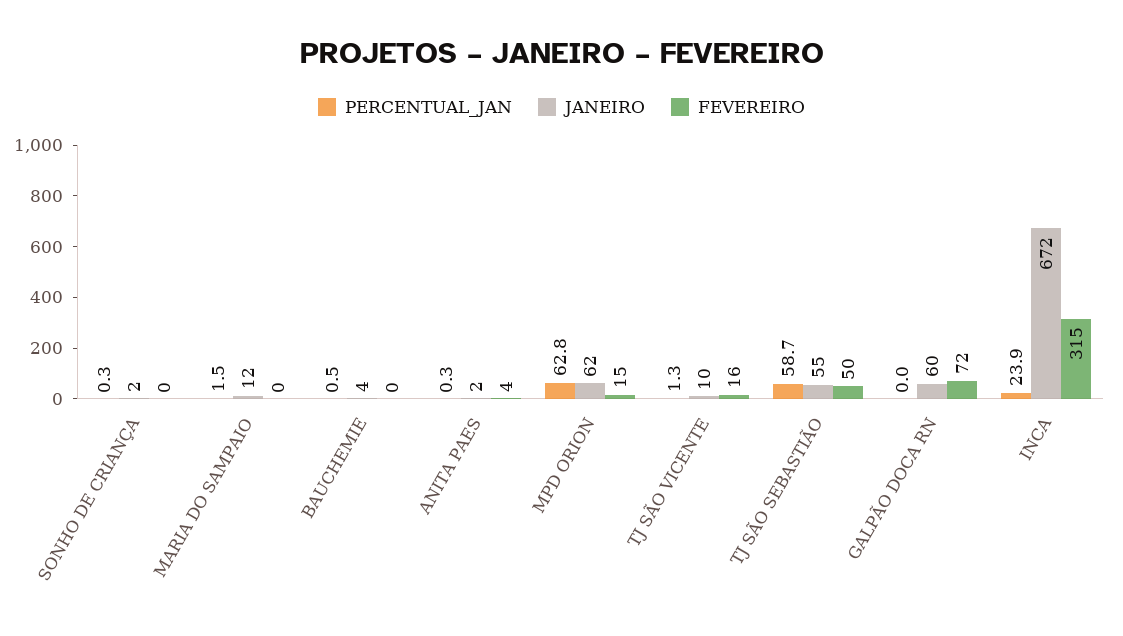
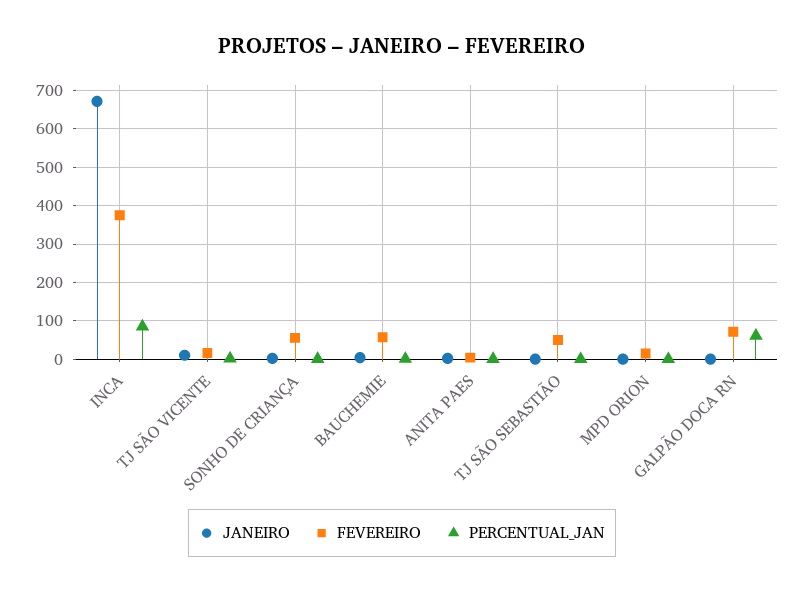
FEVEREIRO, SONHO DE CRIANÇA: 0 -> 60
PERCENTUAL_JAN, MARIA DO SAMPAIO: 1.5 -> none
JANEIRO, MARIA DO SAMPAIO: 12 -> none
FEVEREIRO, MARIA DO SAMPAIO: 0 -> none
FEVEREIRO, BAUCHEMIE: 0 -> 60
PERCENTUAL_JAN, MPD ORION: 62.8 -> 0
JANEIRO, MPD ORION: 62 -> 0
PERCENTUAL_JAN, TJ SÃO SEBASTIÃO: 58.7 -> 0
JANEIRO, TJ SÃO SEBASTIÃO: 55 -> 0
PERCENTUAL_JAN, GALPÃO DOCA RN: 0 -> 60
JANEIRO, GALPÃO DOCA RN: 60 -> 0
PERCENTUAL_JAN, INCA: 23.9 -> 80
FEVEREIRO, INCA: 315 -> 380

